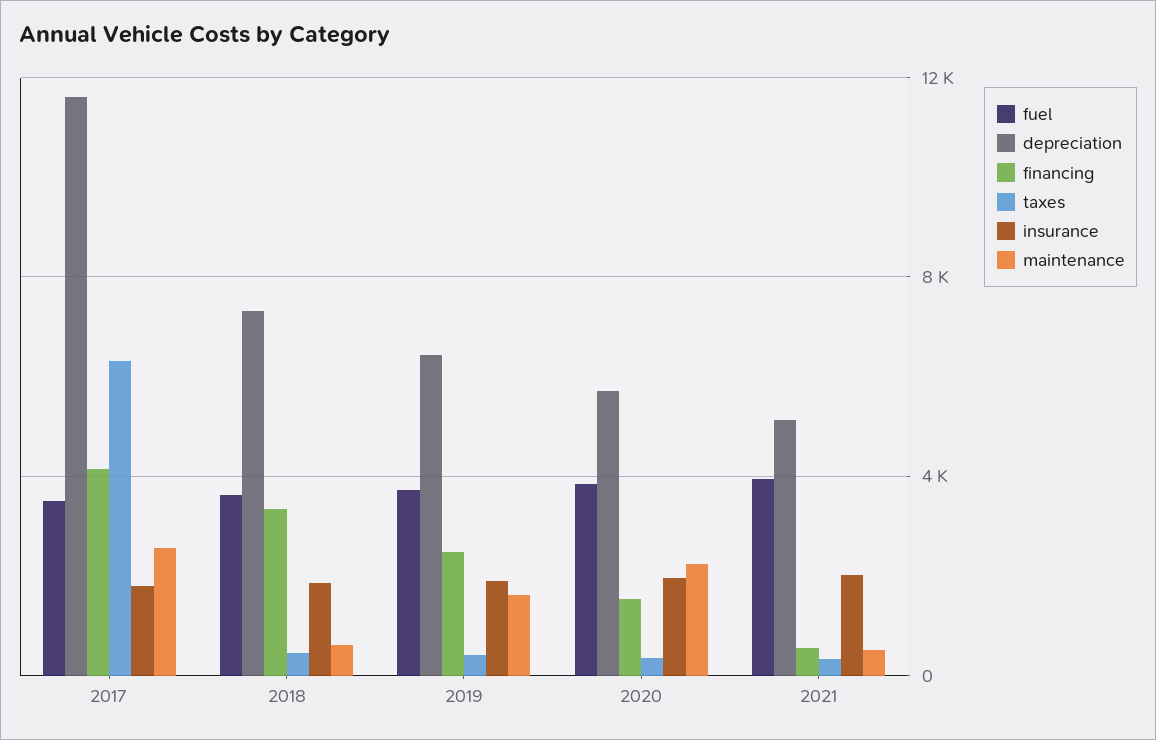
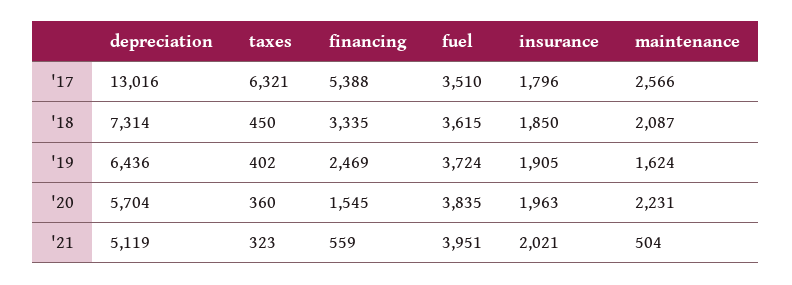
depreciation, 2017: 11500 -> 13016
financing, 2017: 4000 -> 5388
maintenance, 2018: 500 -> 2087

